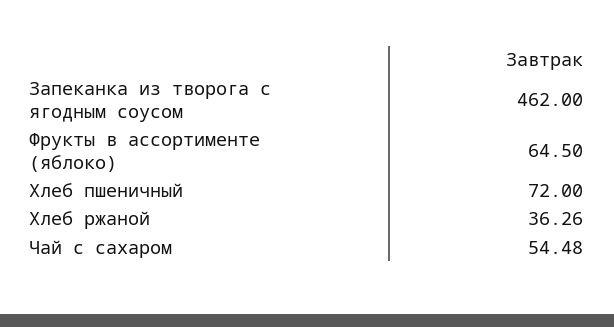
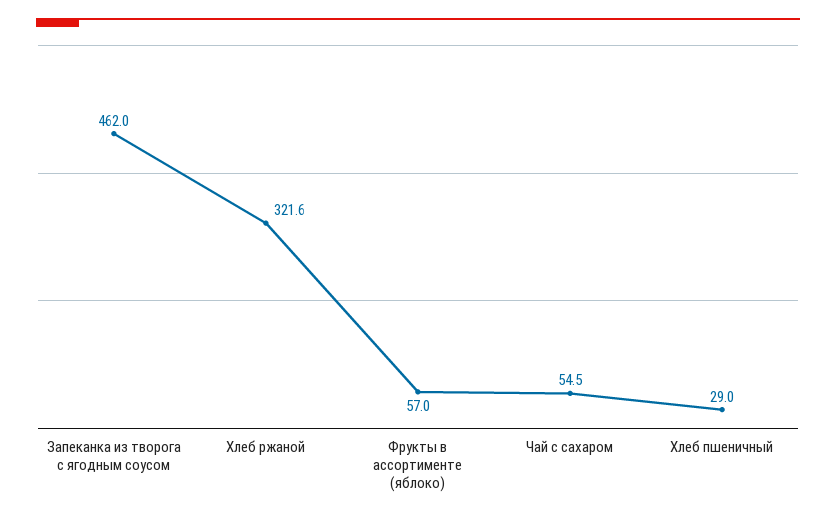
Фрукты в ассортименте (яблоко): 64.5 -> 57
Хлеб пшеничный: 72 -> 29
Хлеб ржаной: 36.26 -> 321.6

